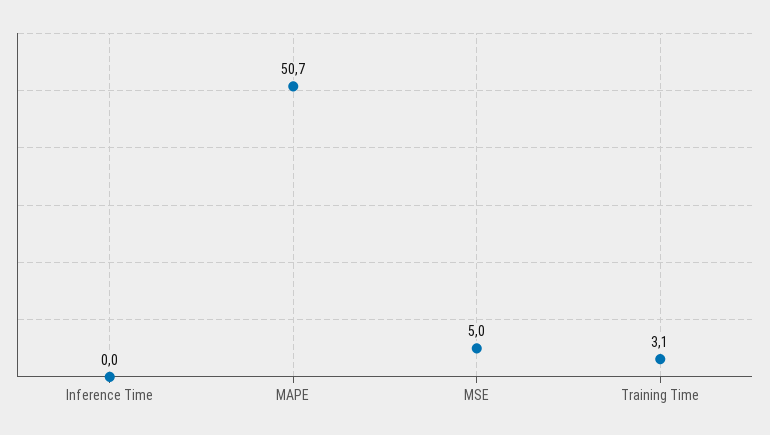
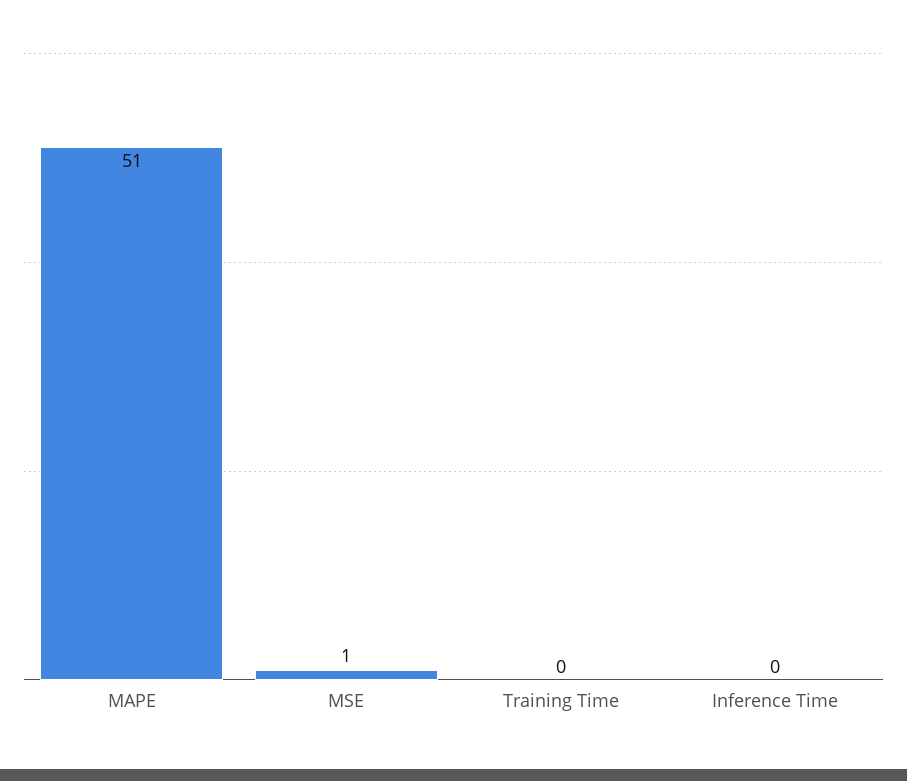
MSE: 5 -> 1
Training Time: 3.1 -> 0

